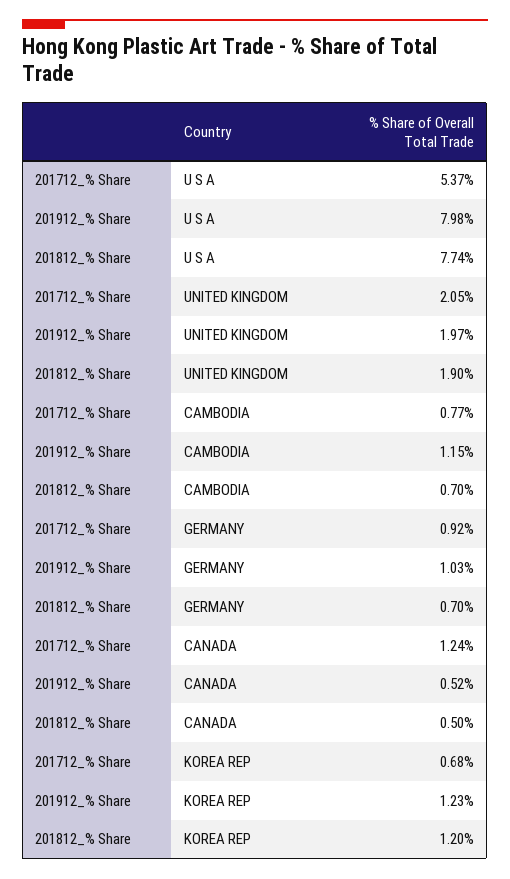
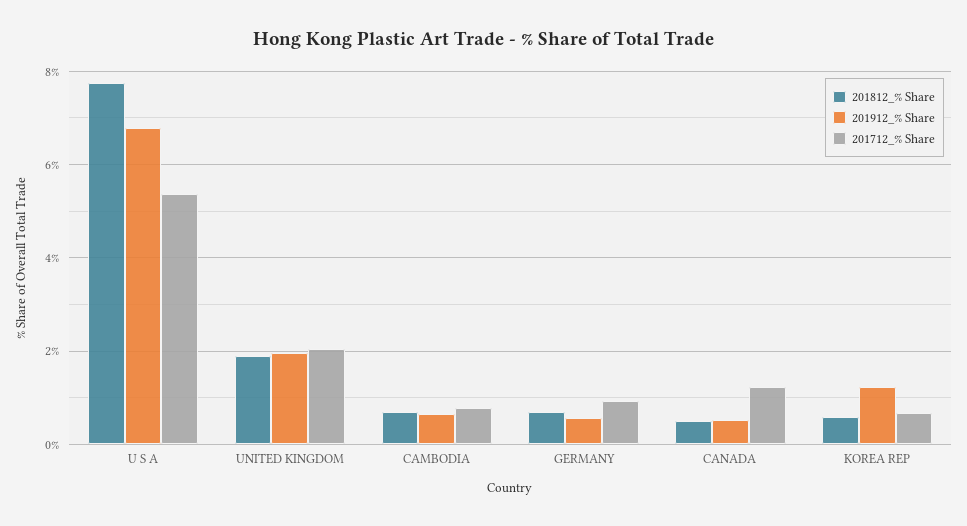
201912_% Share, U S A: 7.98 -> 6.8
201912_% Share, CAMBODIA: 1.15 -> 0.6
201912_% Share, GERMANY: 1.03 -> 0.6
201812_% Share, KOREA REP: 1.2 -> 0.6

